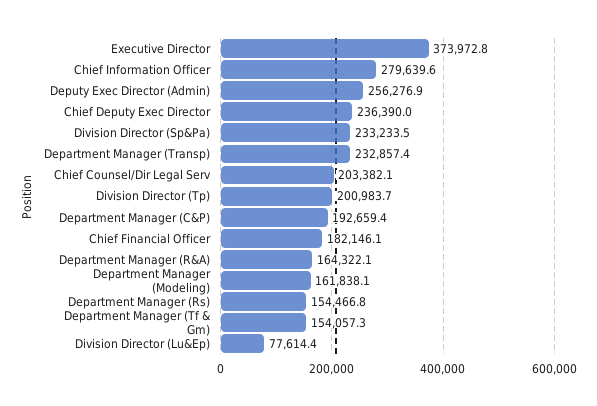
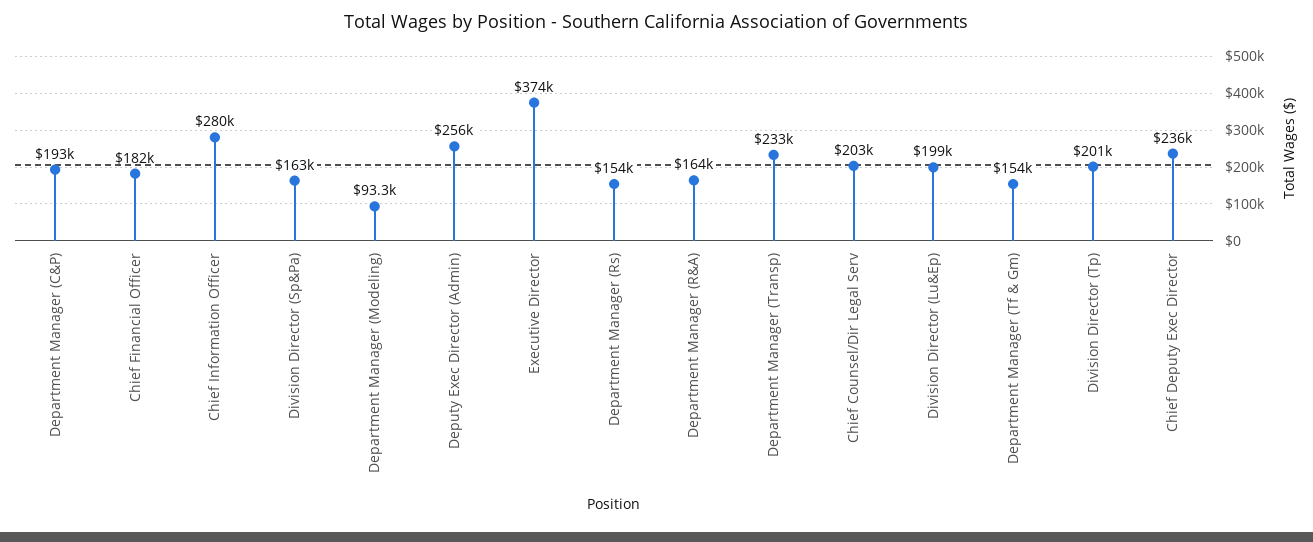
Division Director (Sp&Pa): 233233.5 -> 163000
Department Manager (Modeling): 161838.1 -> 93300
Division Director (Lu&Ep): 77614.4 -> 199000

